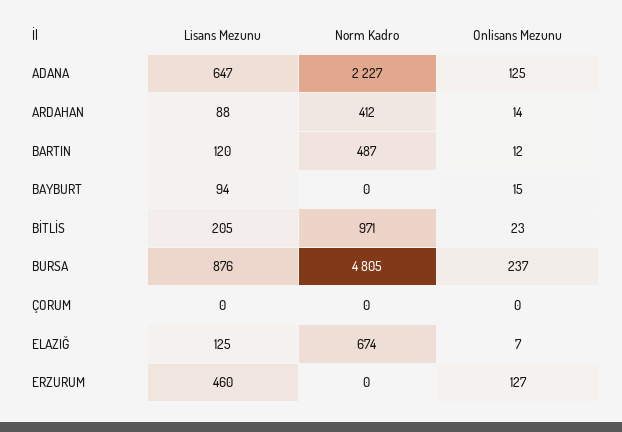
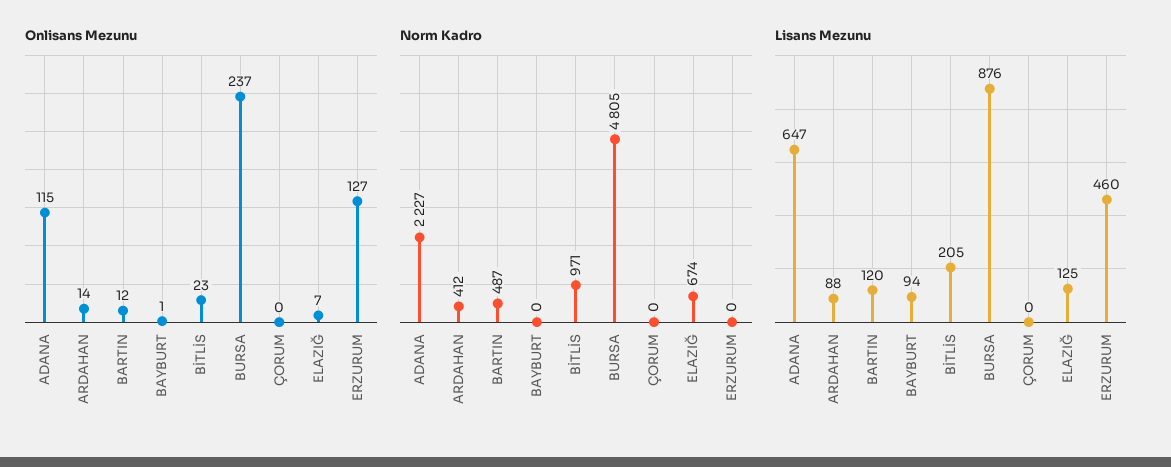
Onlisans Mezunu, ADANA: 125 -> 115
Onlisans Mezunu, BAYBURT: 15 -> 1

